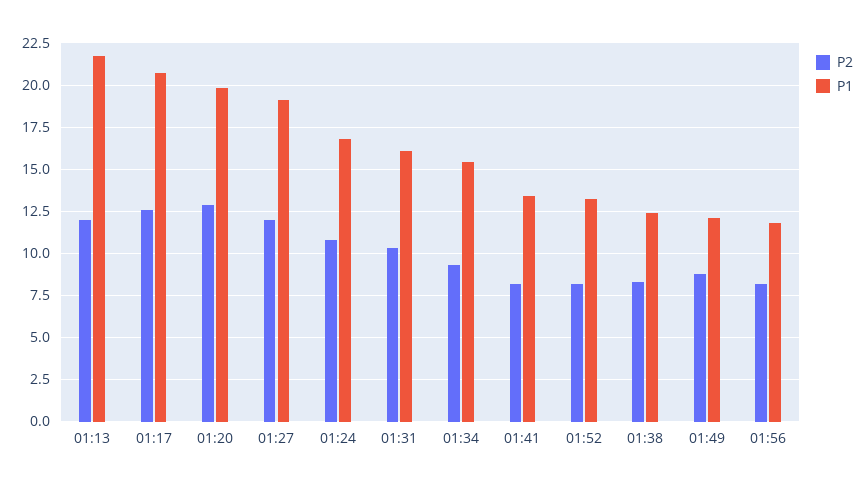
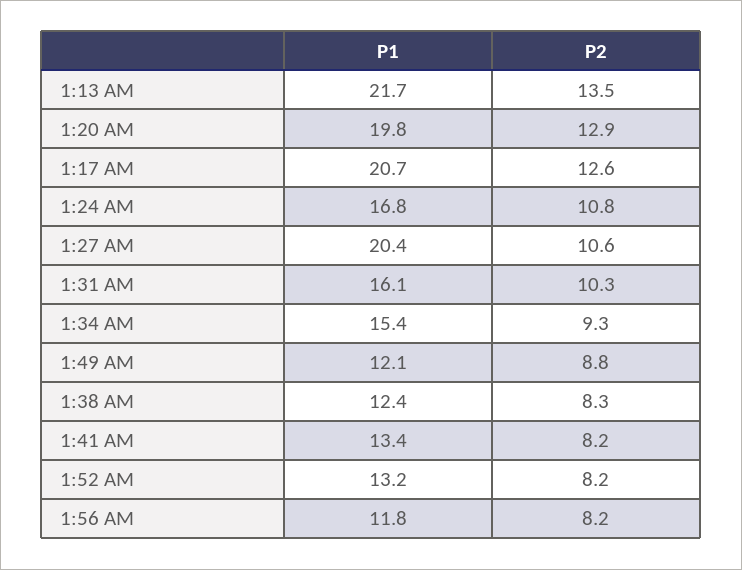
P2, 01:13: 12 -> 13.5
P2, 01:27: 12 -> 10.6
P1, 01:27: 19 -> 20.4

